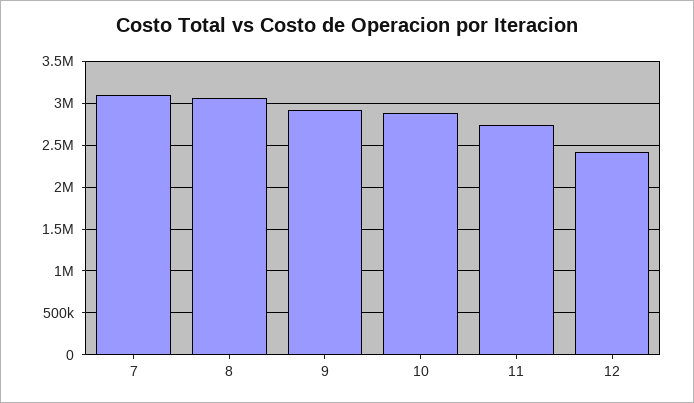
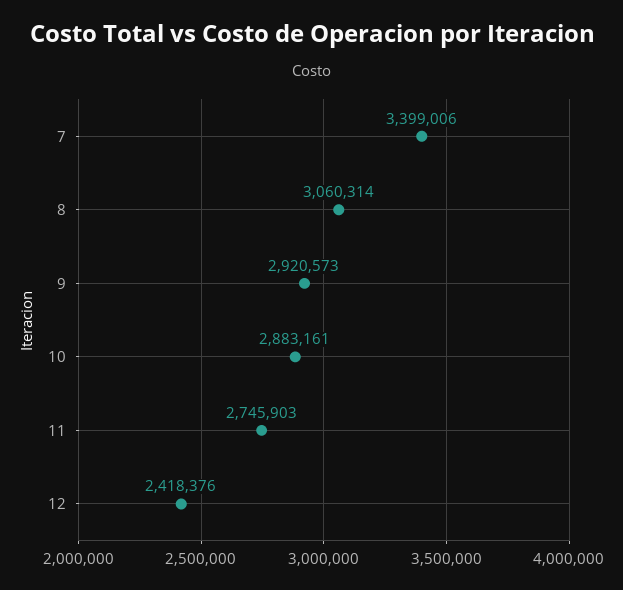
7: 3100000 -> 3399006

